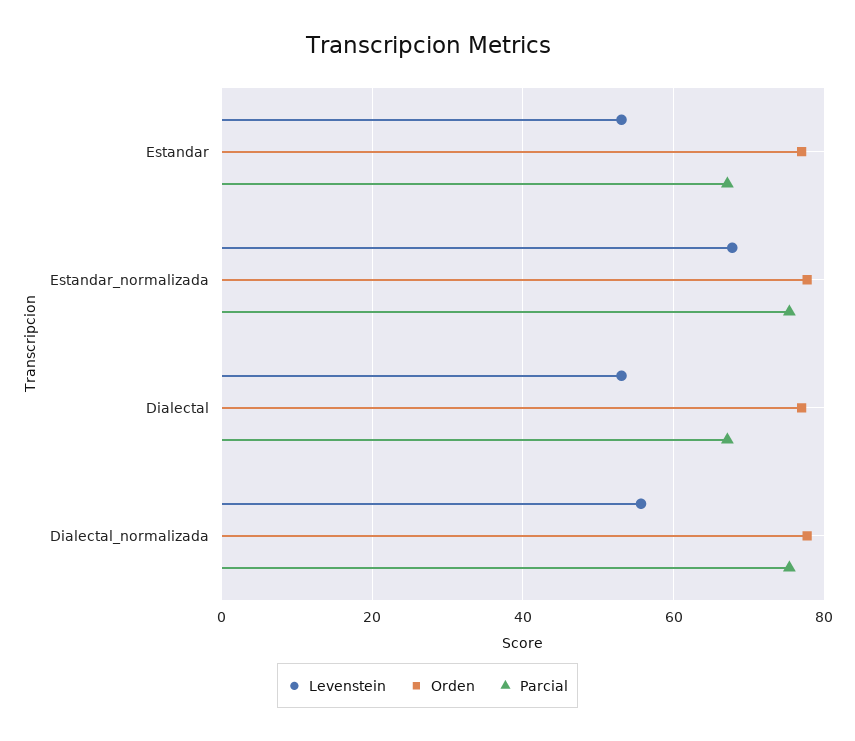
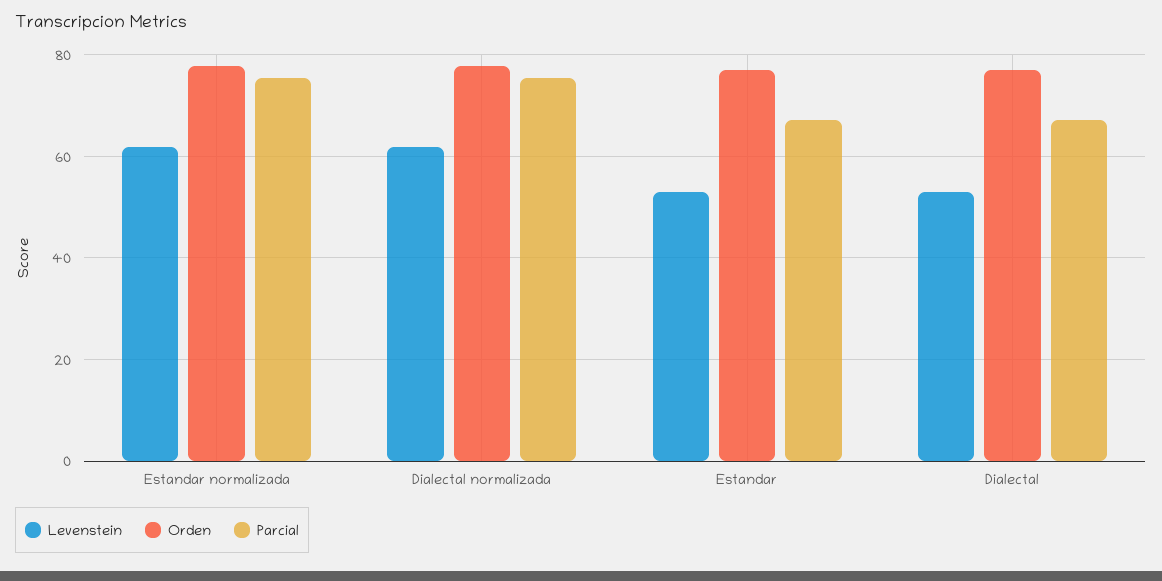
Levenstein, Estandar_normalizada: 68 -> 62
Levenstein, Dialectal_normalizada: 56 -> 62

